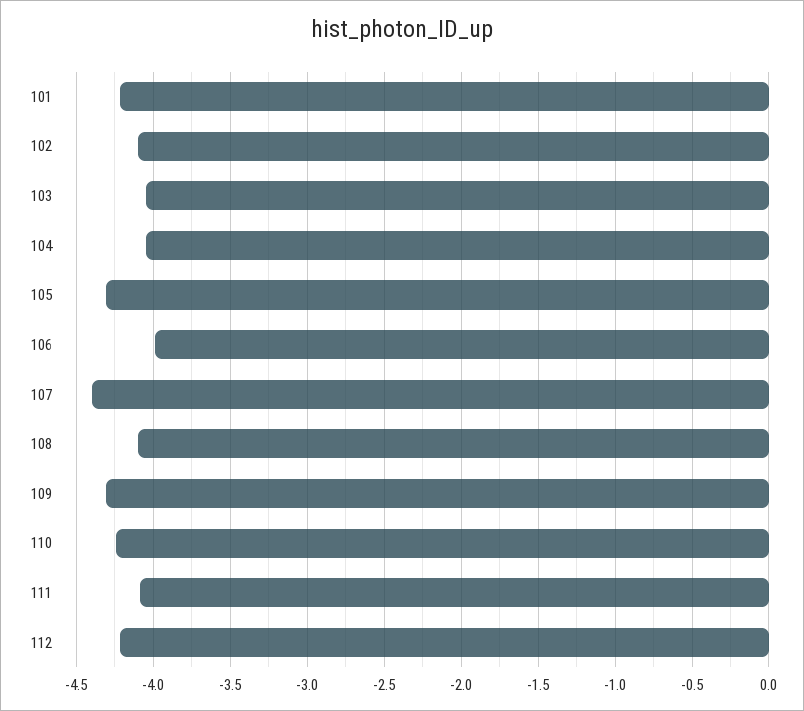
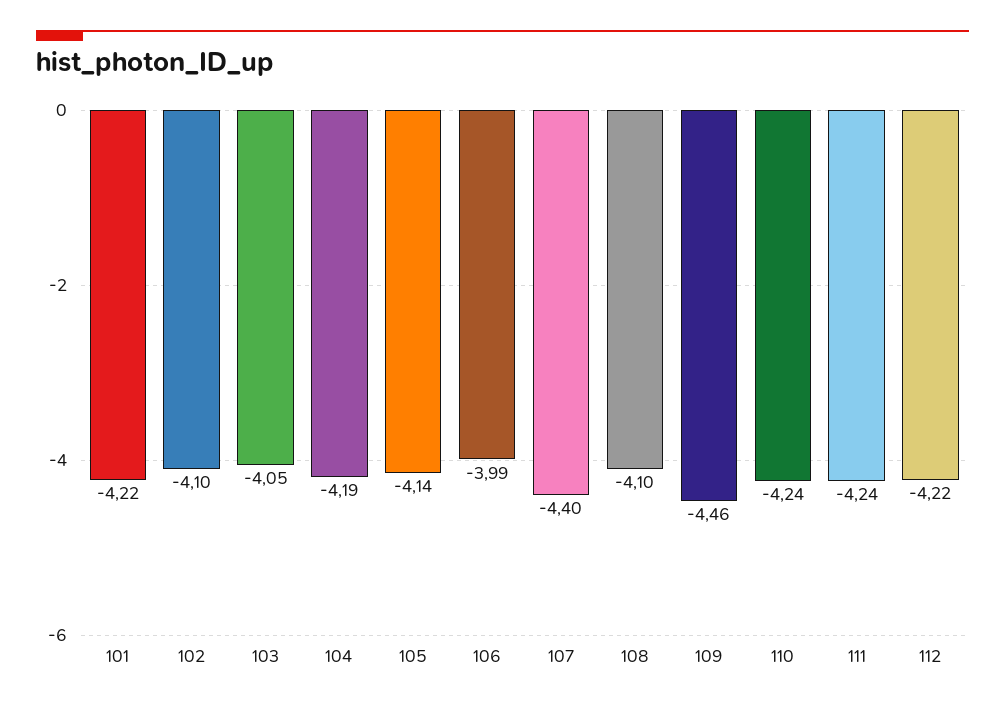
104: -4.05 -> -4.19
105: -4.3 -> -4.14
109: -4.3 -> -4.46
111: -4.1 -> -4.24

